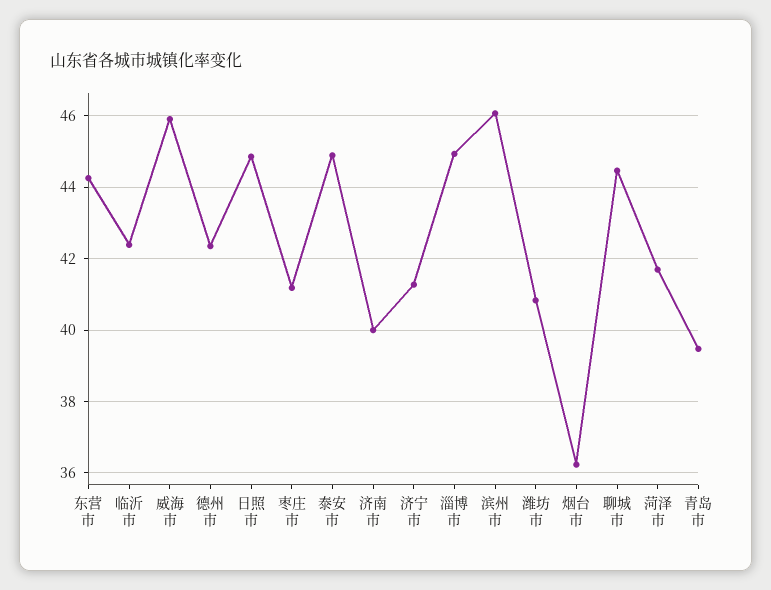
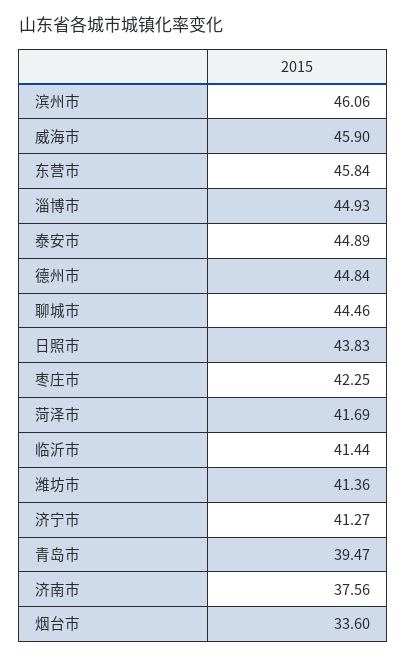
东营市: 44.2 -> 45.84
临沂市: 42.4 -> 41.44
德州市: 42.4 -> 44.84
日照市: 44.8 -> 43.83
枣庄市: 41.2 -> 42.25
济南市: 40 -> 37.56
潍坊市: 40.8 -> 41.36
烟台市: 36.2 -> 33.6

